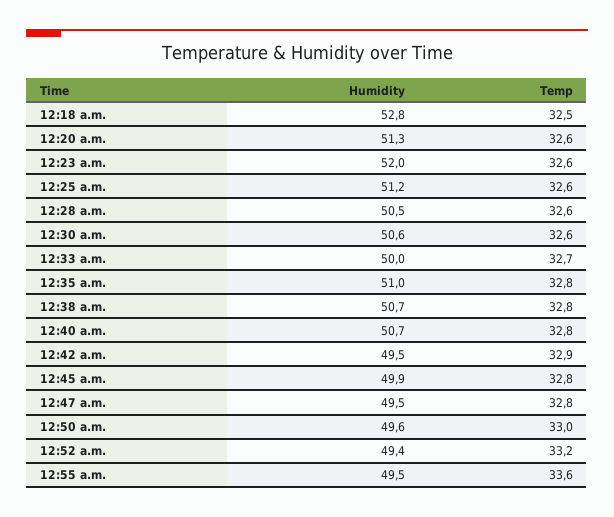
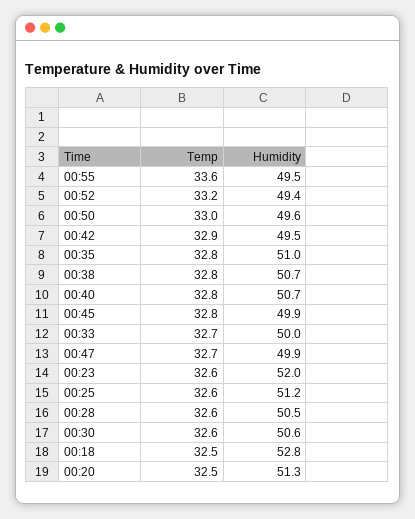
Temp, 12:20 a.m.: 32.6 -> 32.5
Humidity, 12:47 a.m.: 49.5 -> 49.9
Temp, 12:47 a.m.: 32.8 -> 32.7

